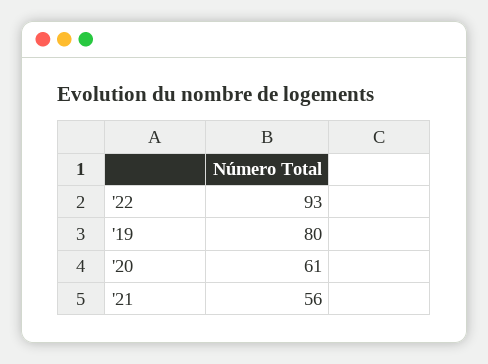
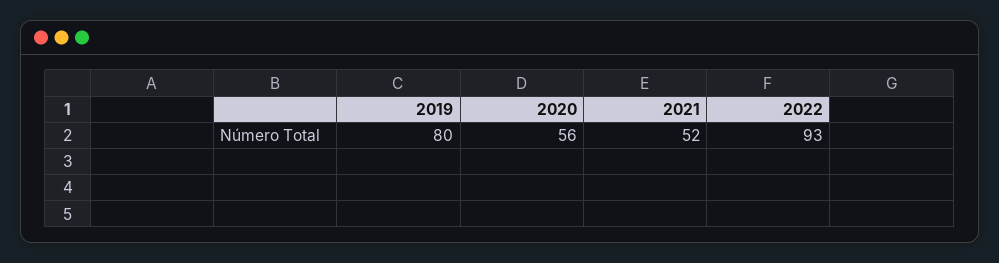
'20: 61 -> 56
'21: 56 -> 52

